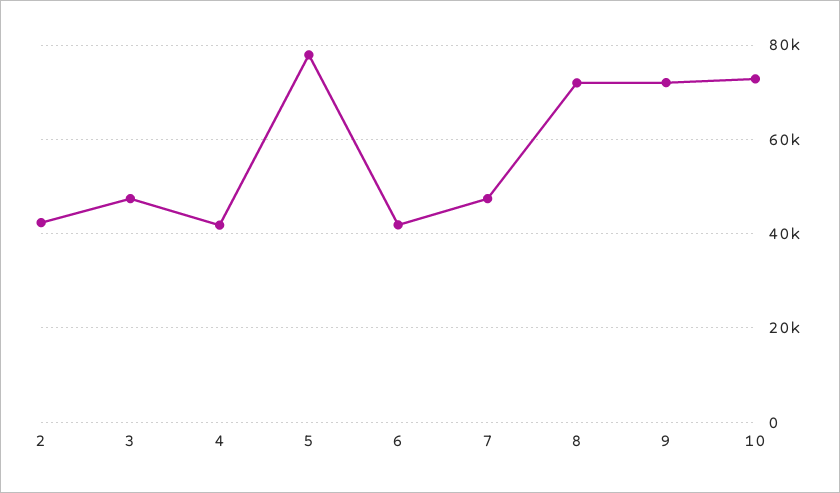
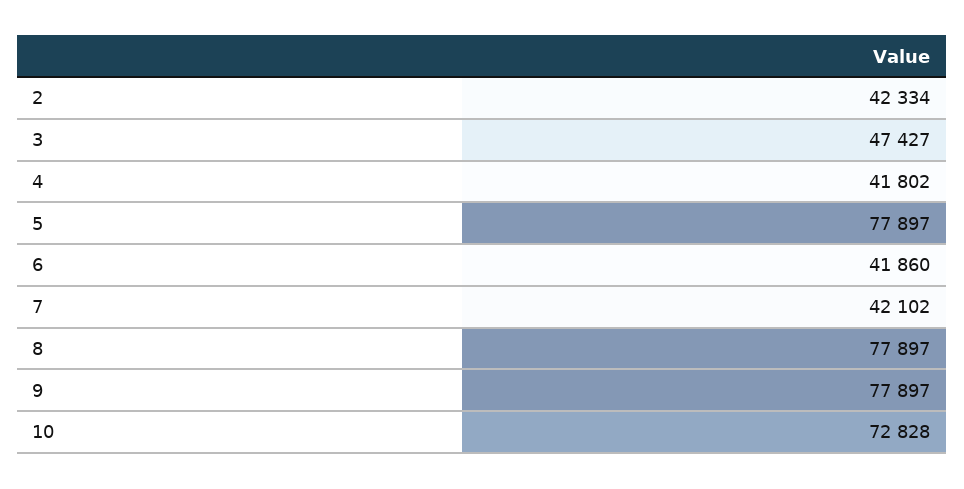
7: 48000 -> 42102
8: 72000 -> 77897
9: 72000 -> 77897

